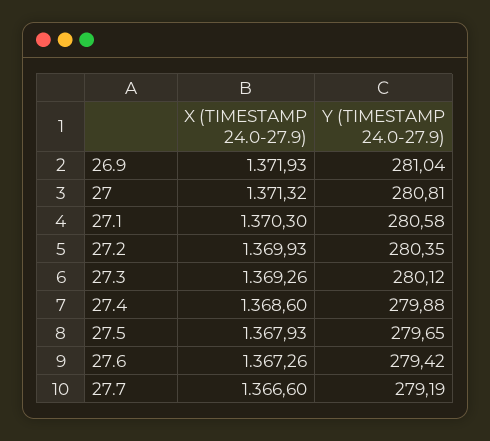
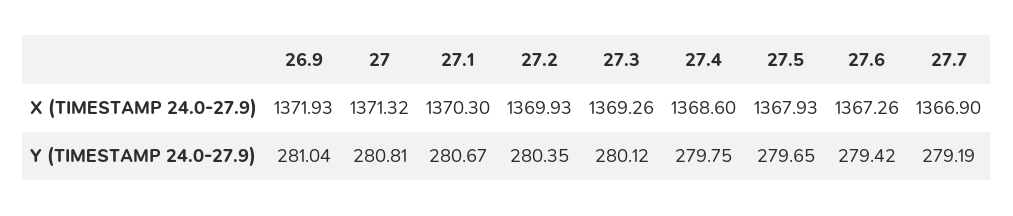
Y (TIMESTAMP 24.0-27.9), 27.1: 280.58 -> 280.67
Y (TIMESTAMP 24.0-27.9), 27.4: 279.88 -> 279.75
X (TIMESTAMP 24.0-27.9), 27.7: 1366.6 -> 1366.9

